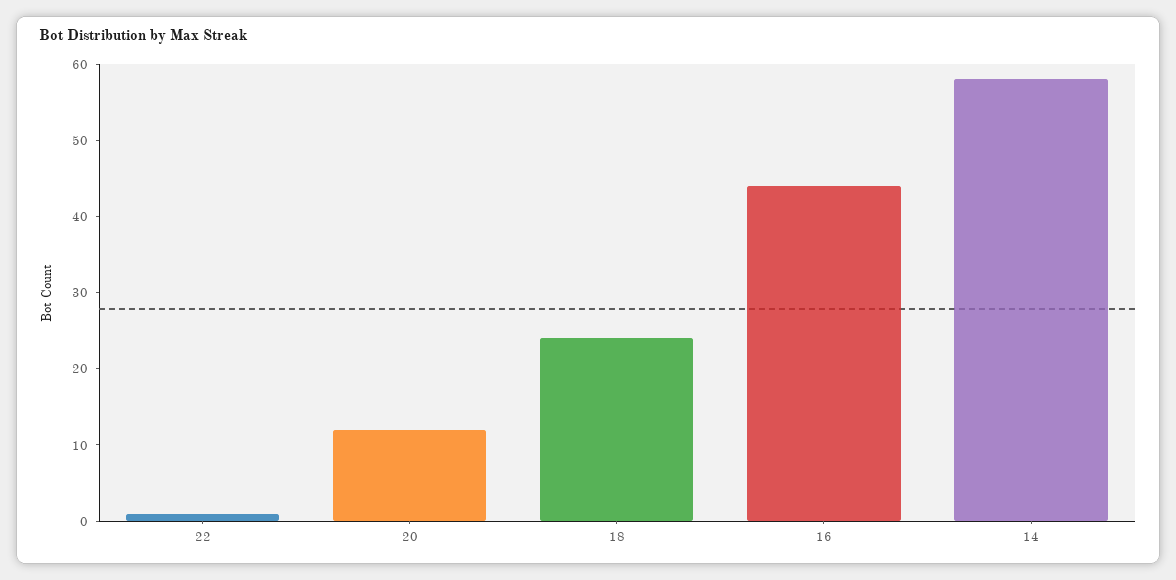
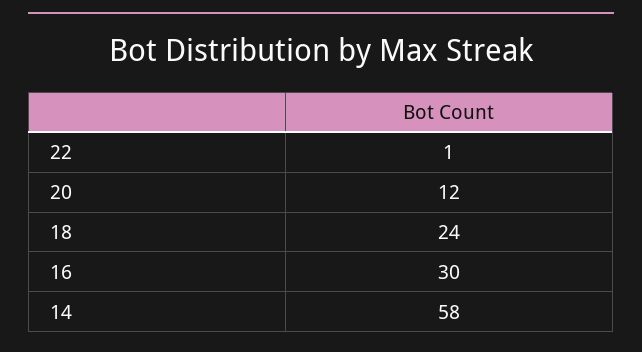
16: 45 -> 30

